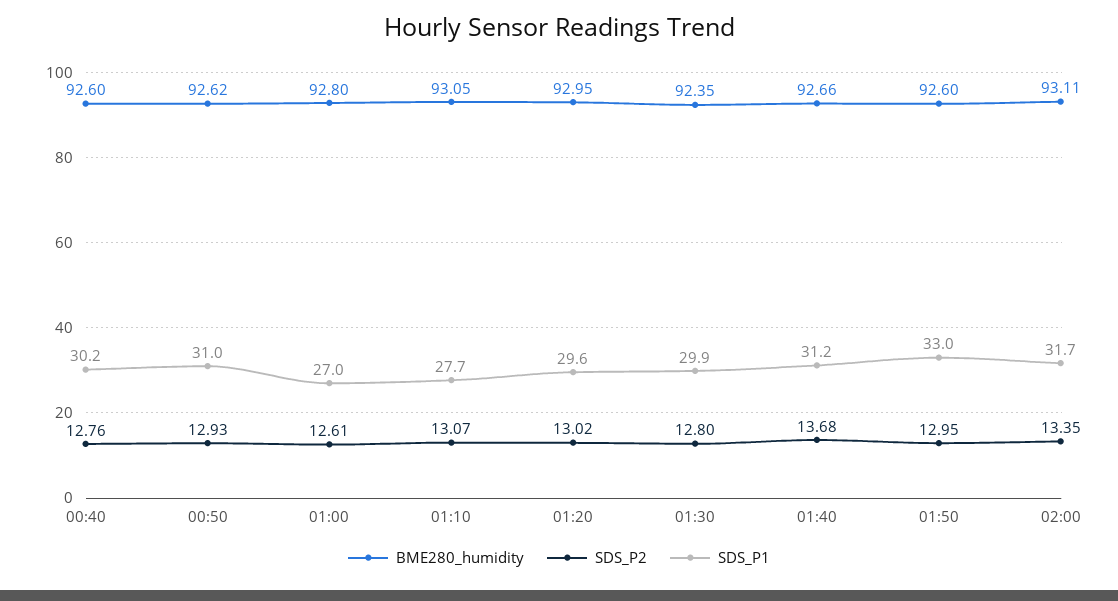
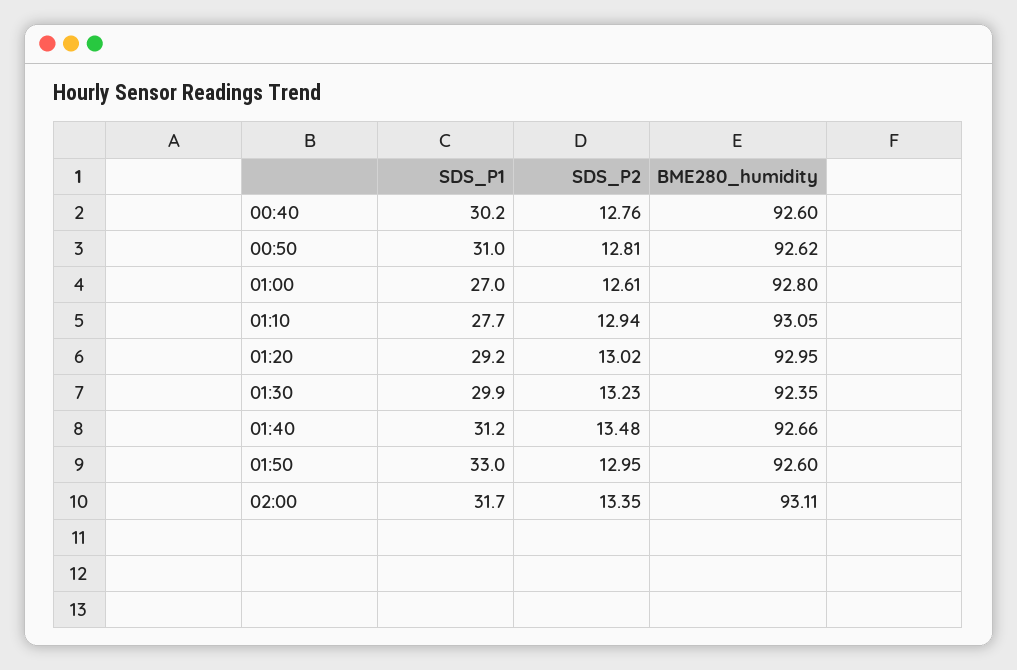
SDS_P2, 00:50: 12.93 -> 12.81
SDS_P2, 01:10: 13.07 -> 12.94
SDS_P1, 01:20: 29.6 -> 29.2
SDS_P2, 01:30: 12.8 -> 13.23
SDS_P2, 01:40: 13.68 -> 13.48

